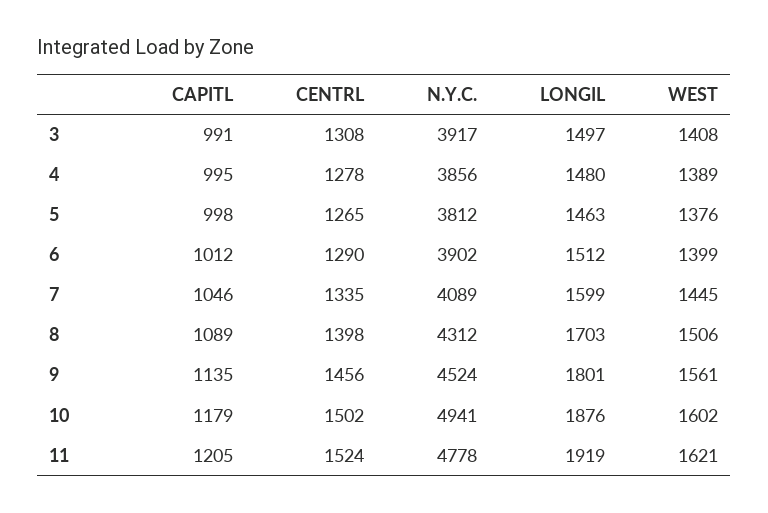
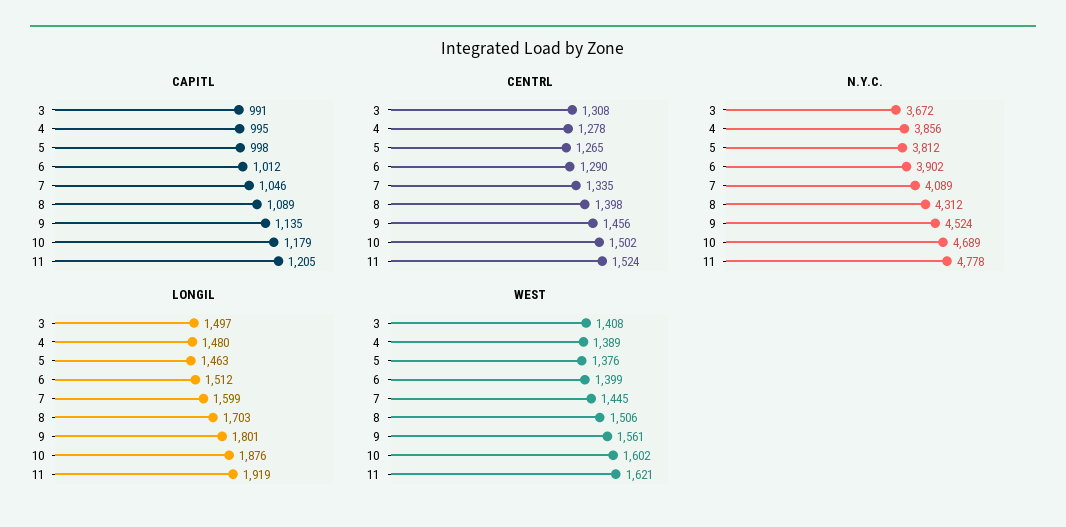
N.Y.C., 3: 3917 -> 3672
N.Y.C., 10: 4941 -> 4689

